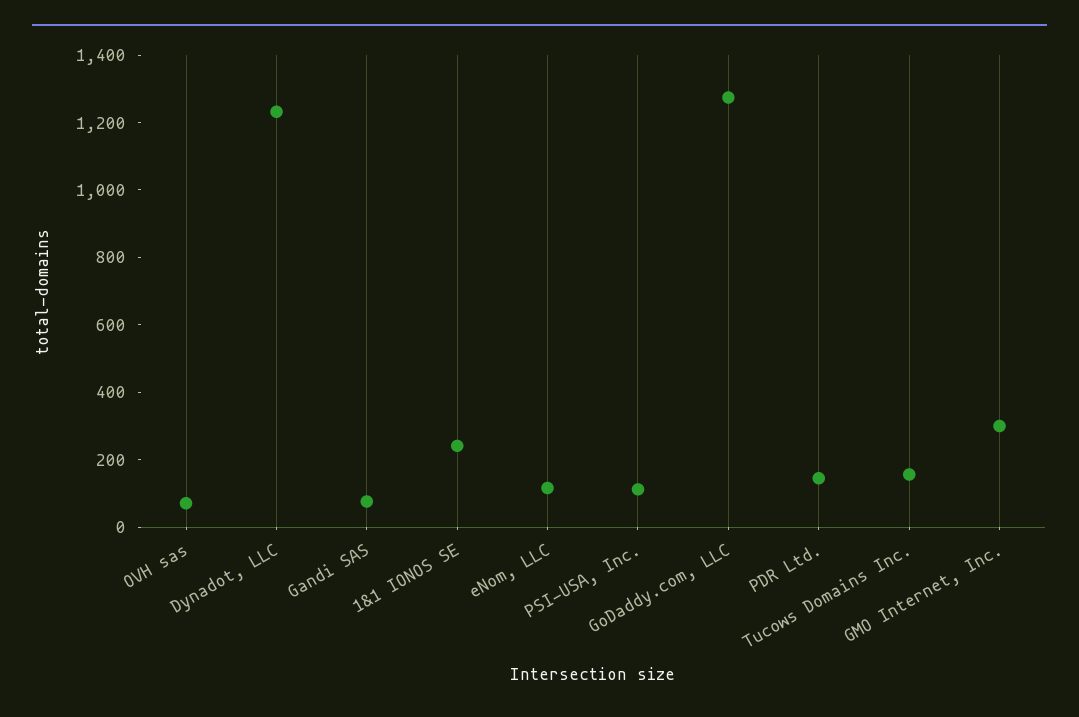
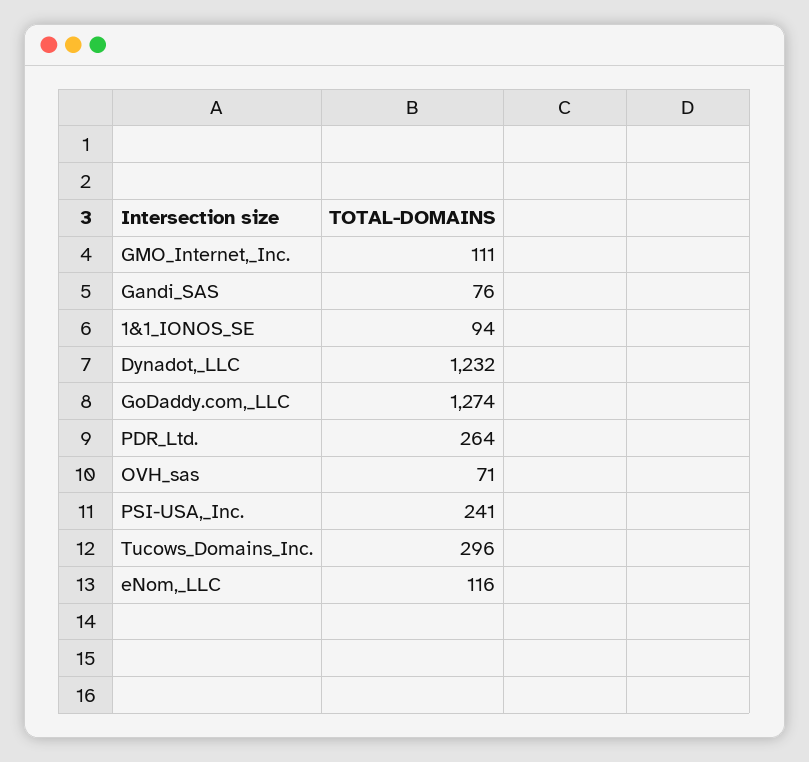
1&1 IONOS SE: 250 -> 94
PSI-USA, Inc.: 100 -> 241
PDR Ltd.: 150 -> 264
Tucows Domains Inc.: 150 -> 296
GMO Internet, Inc.: 300 -> 111

